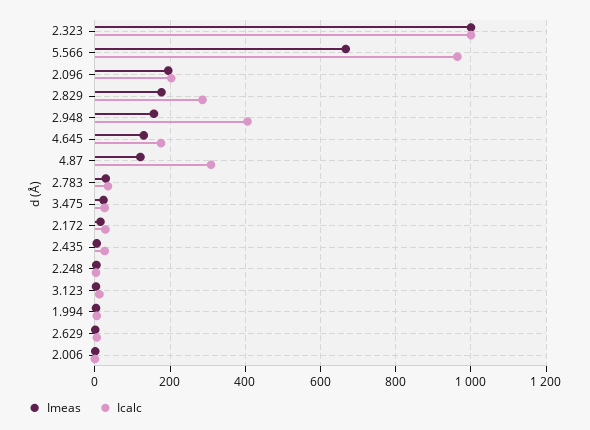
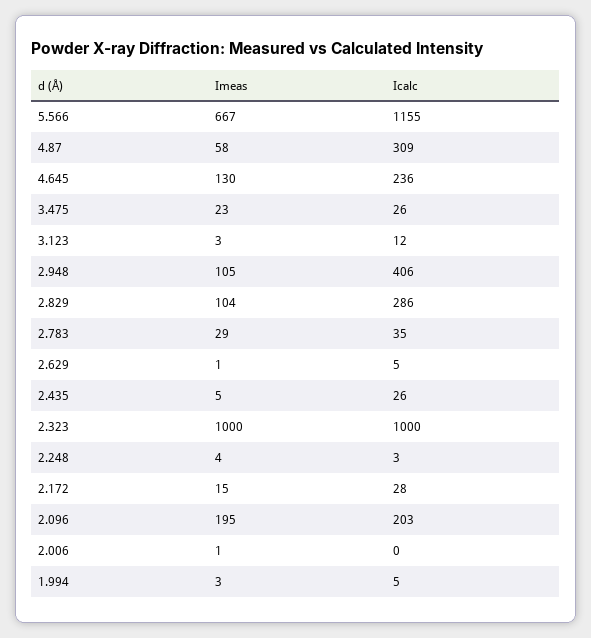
Icalc, 5.566: 960 -> 1155
Imeas, 2.829: 180 -> 104
Imeas, 2.948: 160 -> 105
Icalc, 4.645: 180 -> 236
Imeas, 4.87: 120 -> 58

